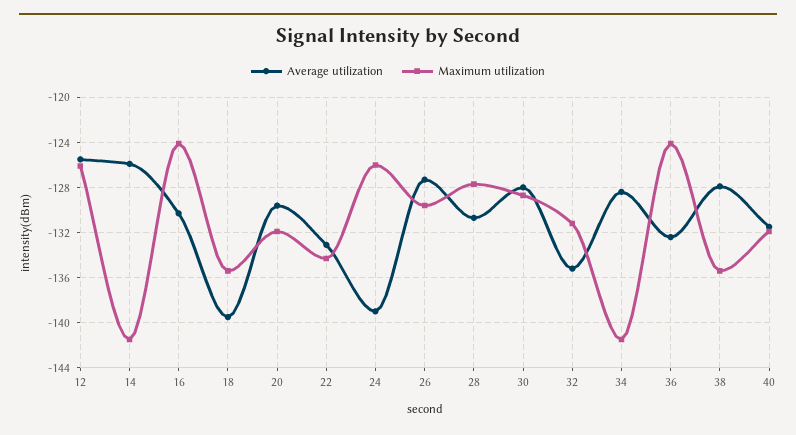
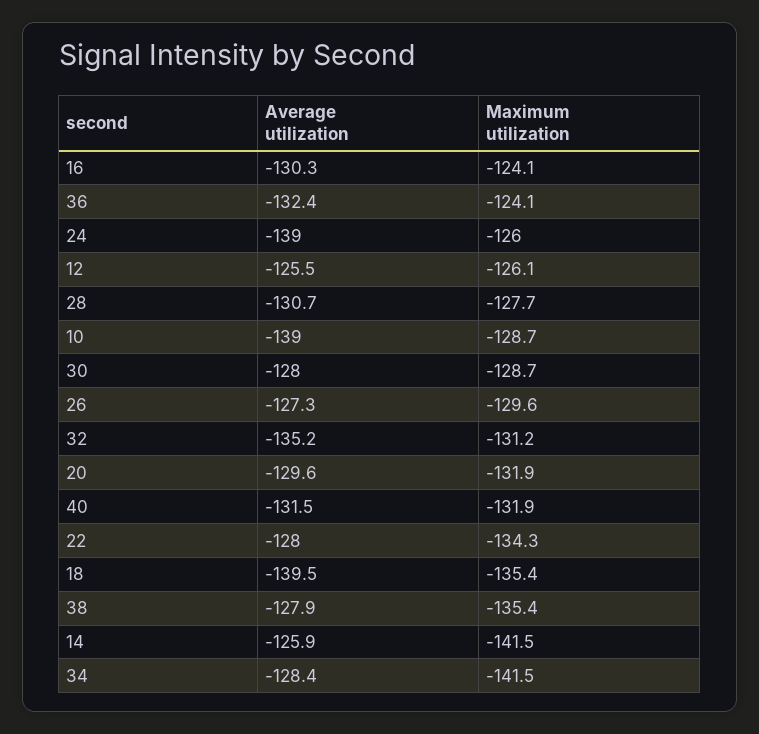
Average utilization, 22: -133 -> -128
Average utilization, 10: none -> -139
Maximum utilization, 10: none -> -128.7

